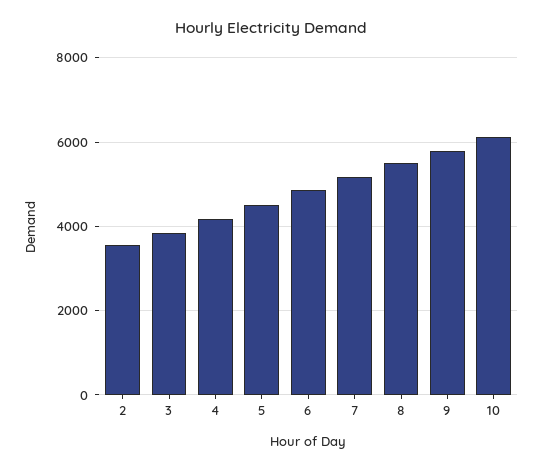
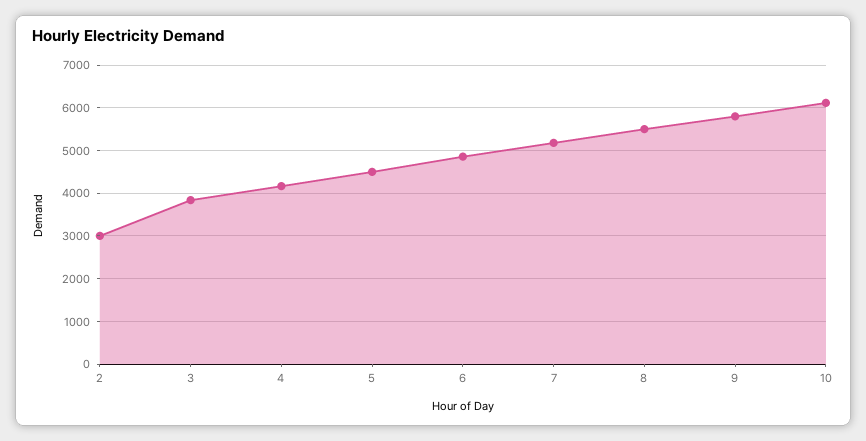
2: 3600 -> 3000

